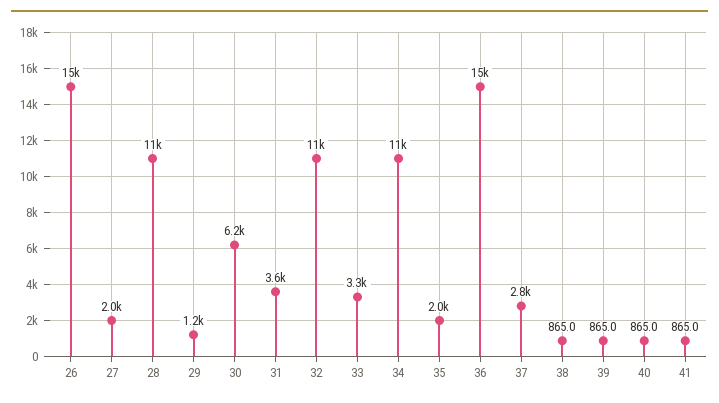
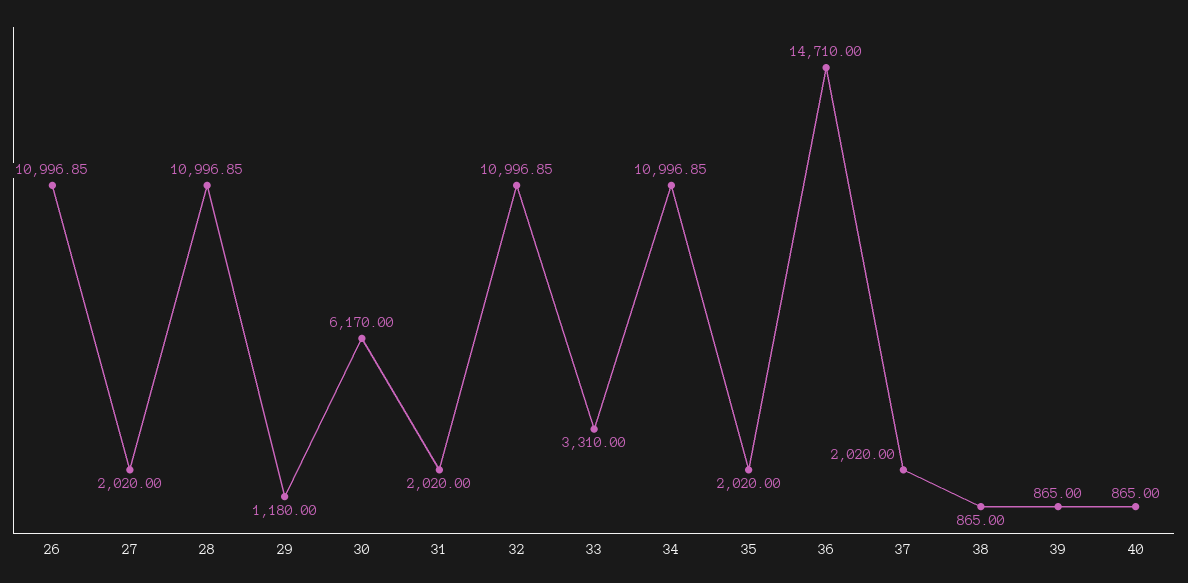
26: 15000 -> 10996.85
31: 3600 -> 2020
37: 2800 -> 2020
41: 865 -> none

